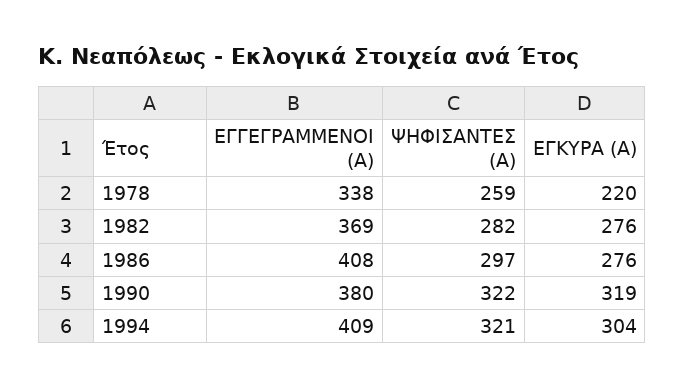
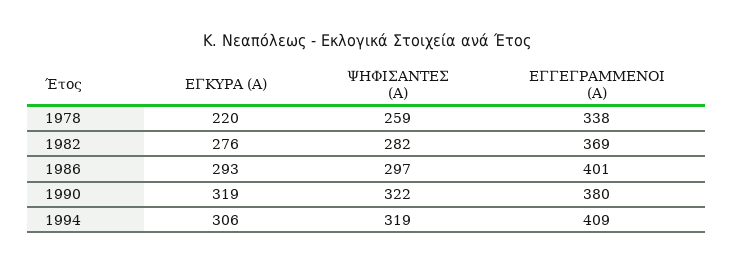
ΕΓΓΕΓΡΑΜΜΕΝΟΙ (Α), 1986: 408 -> 401
ΕΓΚΥΡΑ (Α), 1986: 276 -> 293
ΨΗΦΙΣΑΝΤΕΣ (Α), 1994: 321 -> 319
ΕΓΚΥΡΑ (Α), 1994: 304 -> 306

